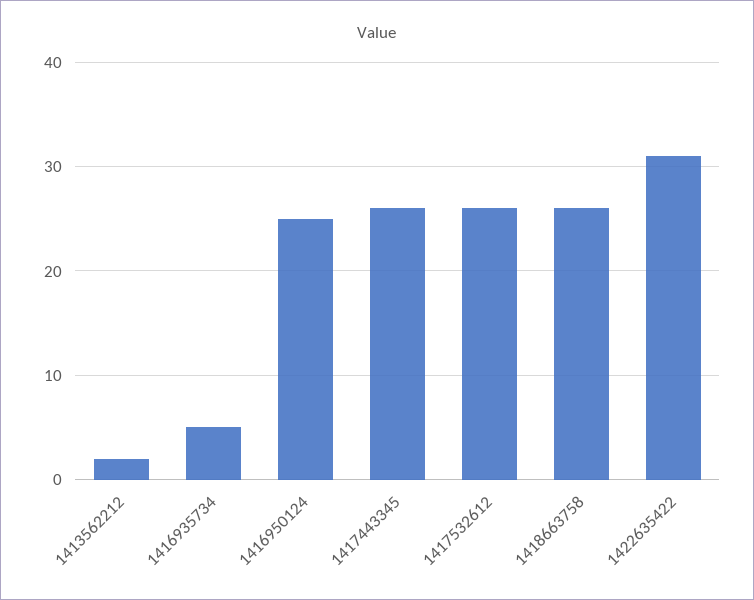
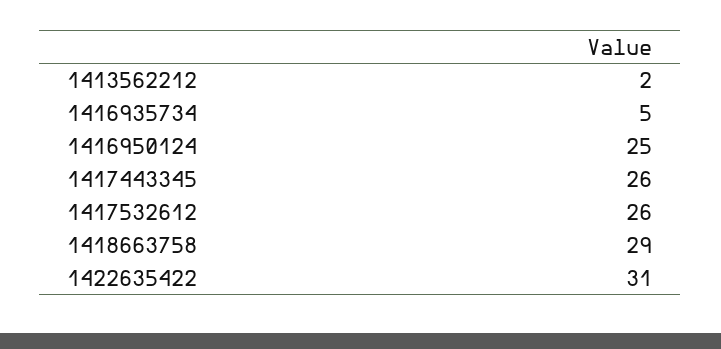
1418663758: 26 -> 29

